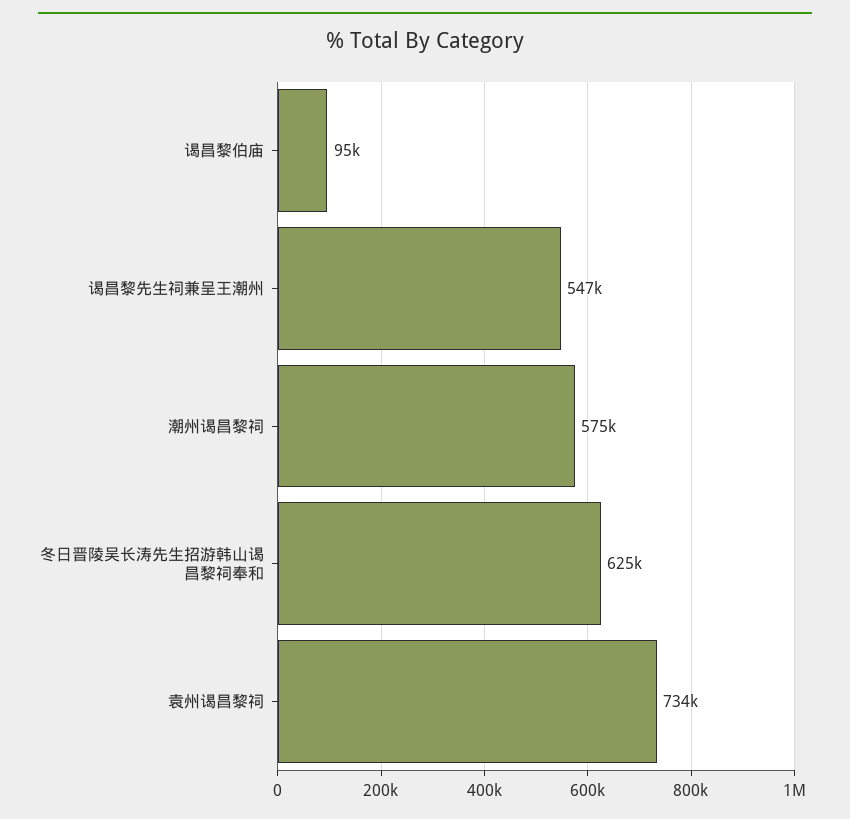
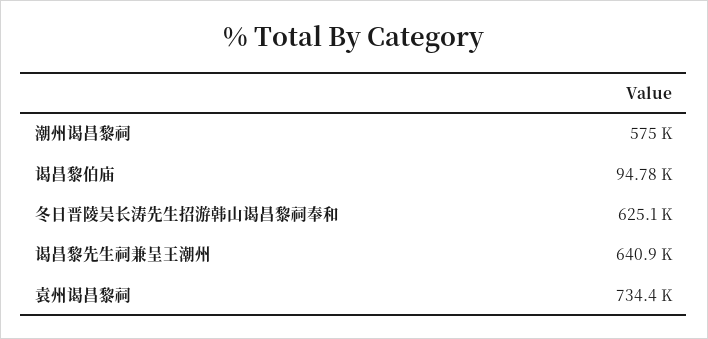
谒昌黎先生祠兼呈王潮州: 547000 -> 640900

